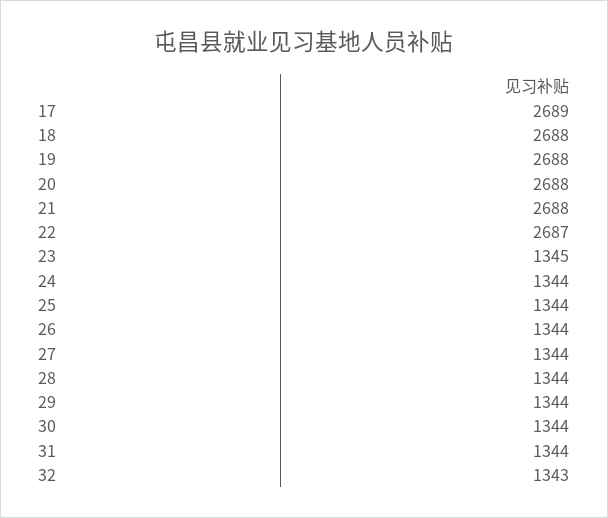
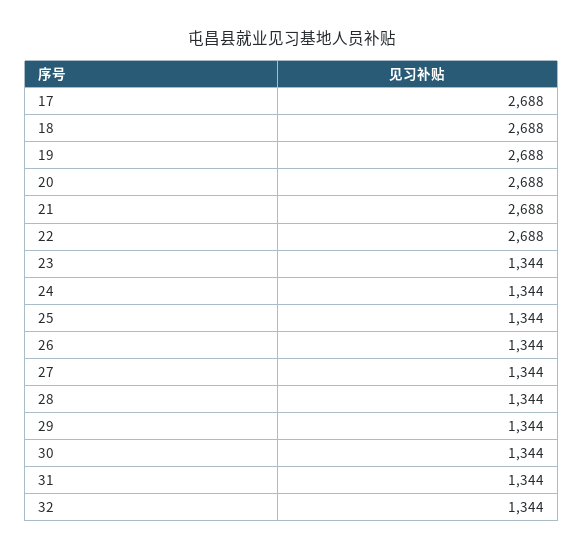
17: 2689 -> 2688
22: 2687 -> 2688
23: 1345 -> 1344
32: 1343 -> 1344

